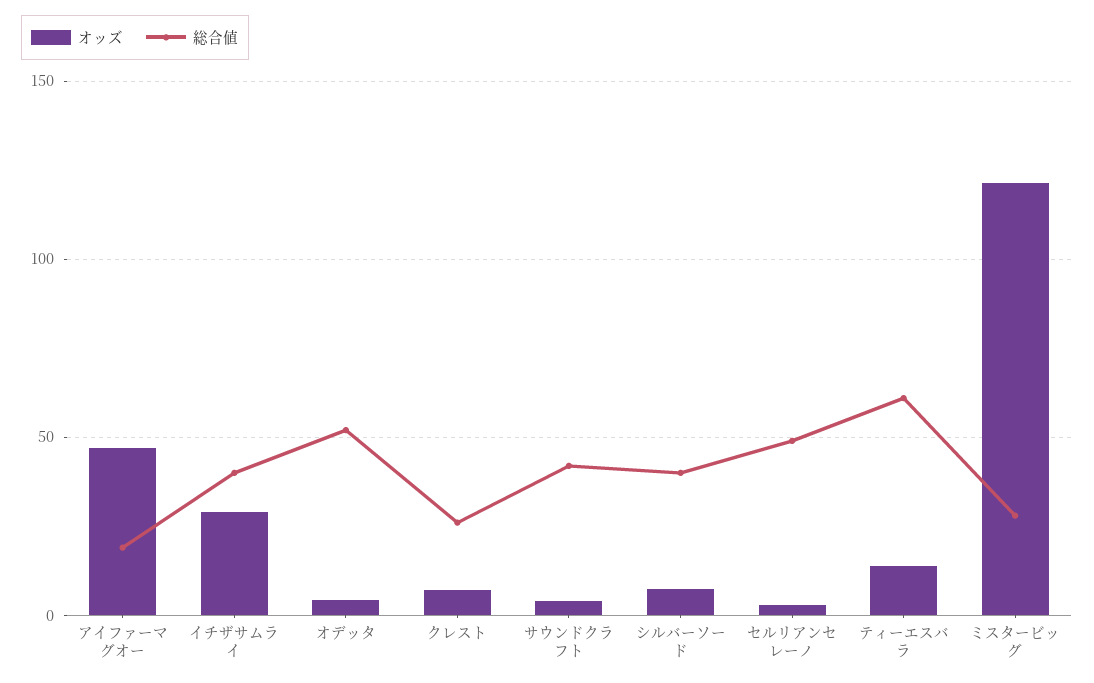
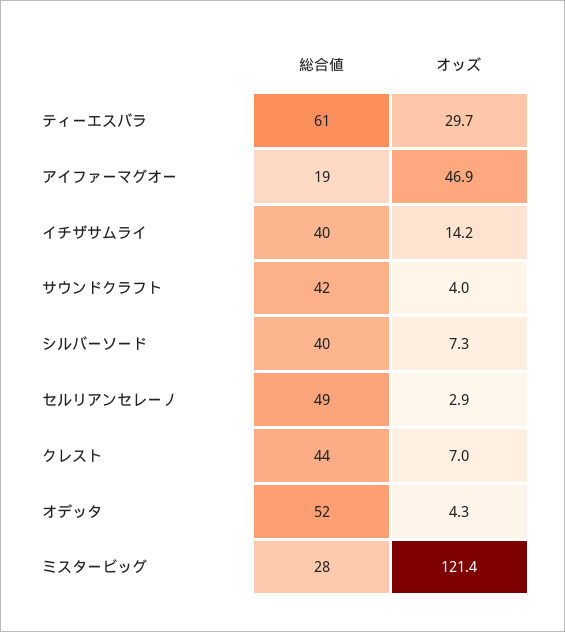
オッズ, イチザサムライ: 30 -> 14.2
総合値, クレスト: 25 -> 44
オッズ, ティーエスバラ: 15 -> 29.7

